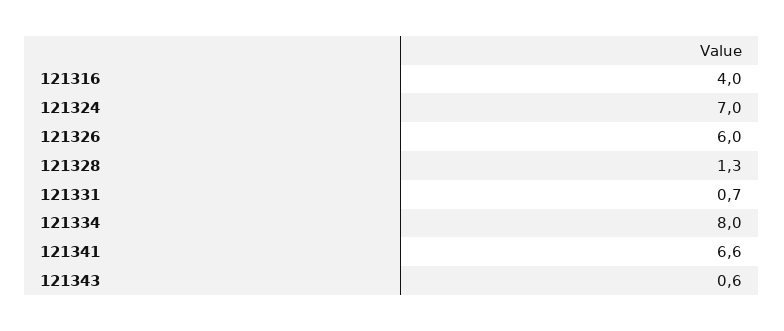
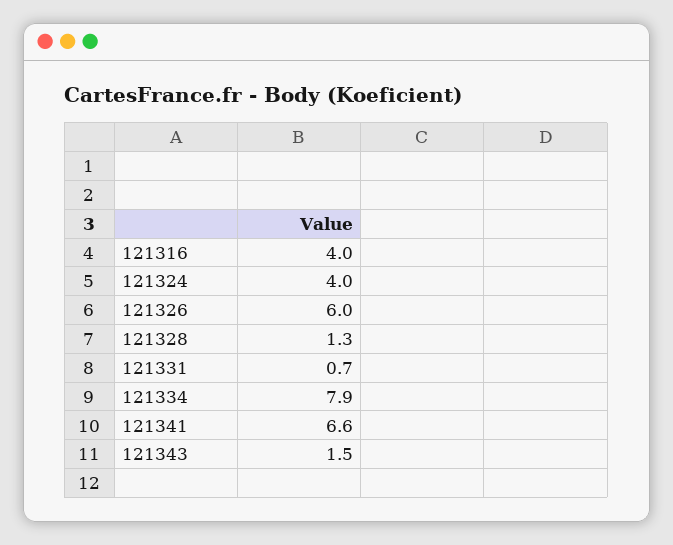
121324: 7 -> 4
121334: 8 -> 7.9
121343: 0.6 -> 1.5

